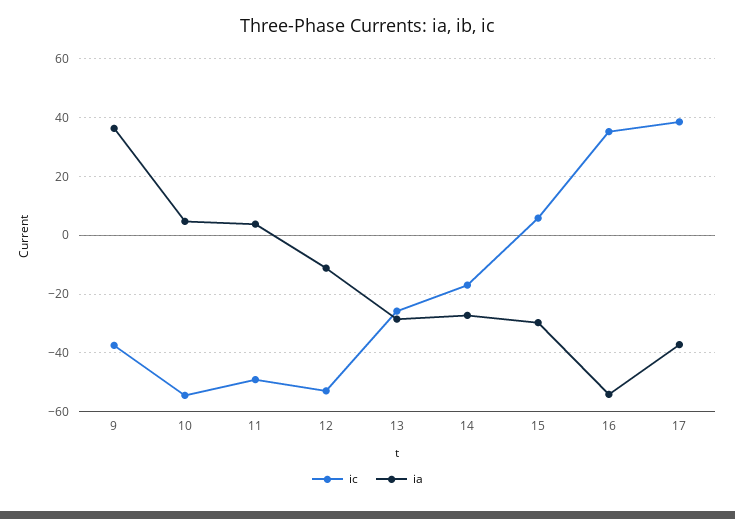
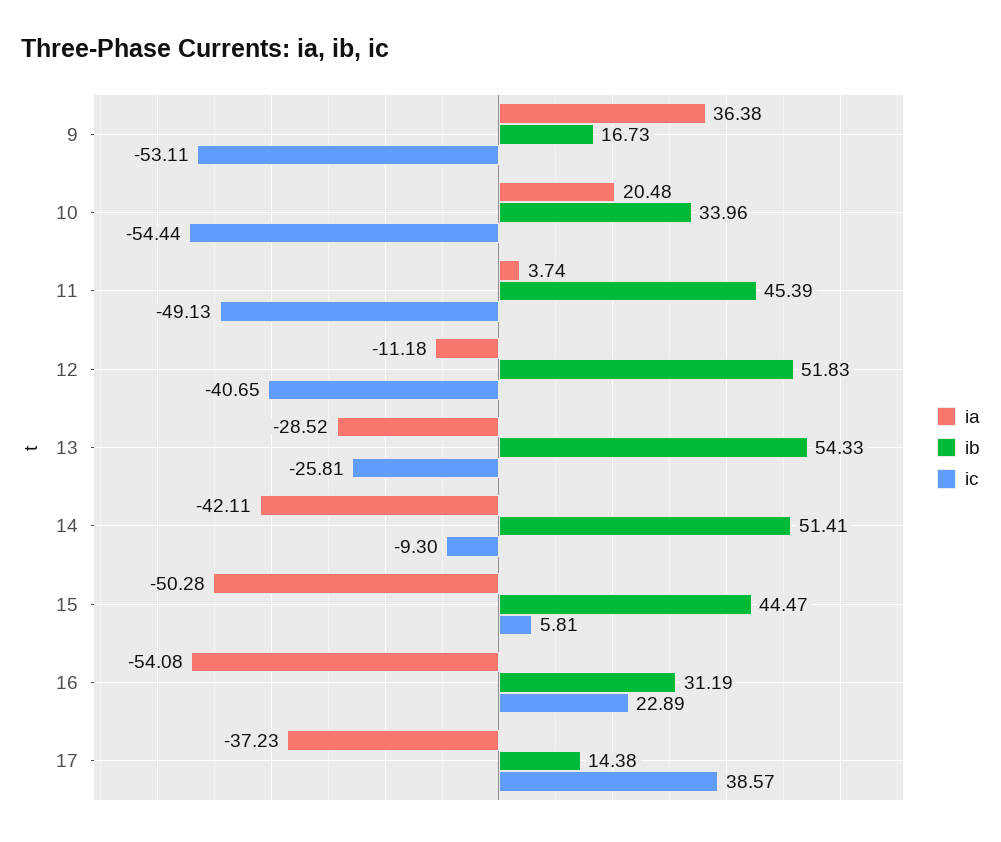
ic, 9: -37.5 -> -53.11
ia, 10: 5 -> 20.48
ic, 12: -52.5 -> -40.65
ic, 14: -17.5 -> -9.3
ia, 14: -27.5 -> -42.11
ia, 15: -30 -> -50.28
ic, 16: 35 -> 22.89
ib, 9: none -> 16.73
ib, 10: none -> 33.96
ib, 11: none -> 45.39
ib, 12: none -> 51.83
ib, 13: none -> 54.33
ib, 14: none -> 51.41
ib, 15: none -> 44.47
ib, 16: none -> 31.19
ib, 17: none -> 14.38

